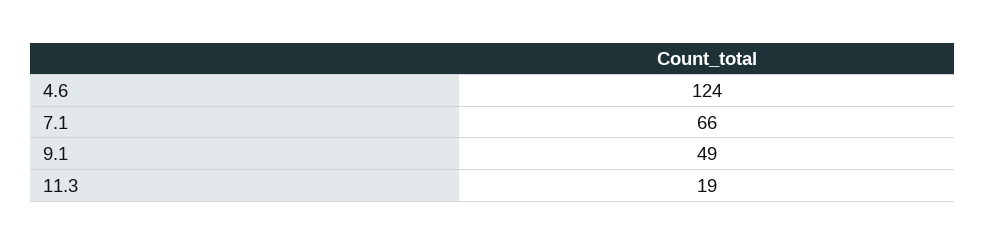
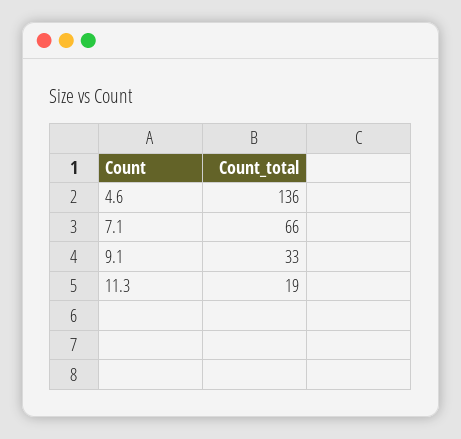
4.6: 124 -> 136
9.1: 49 -> 33

